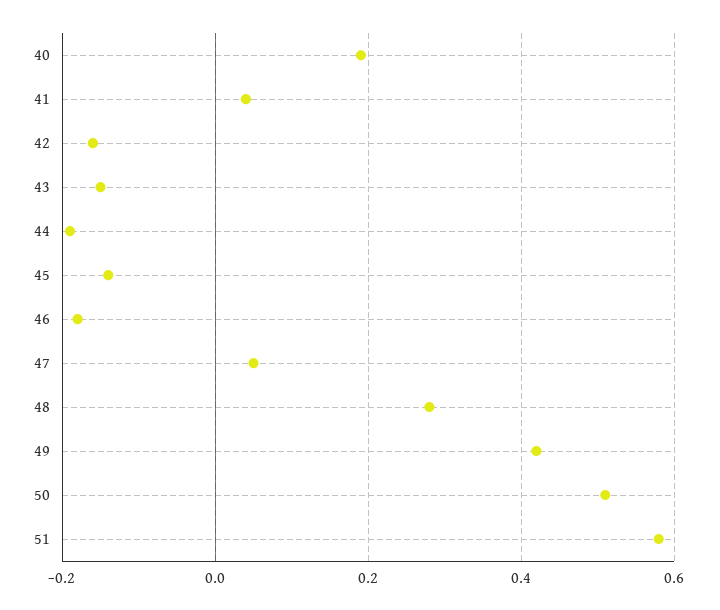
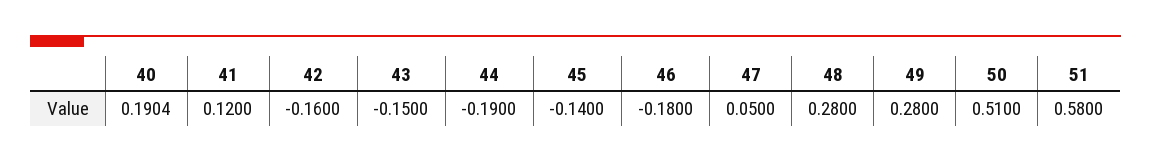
41: 0.04 -> 0.12
49: 0.42 -> 0.28

